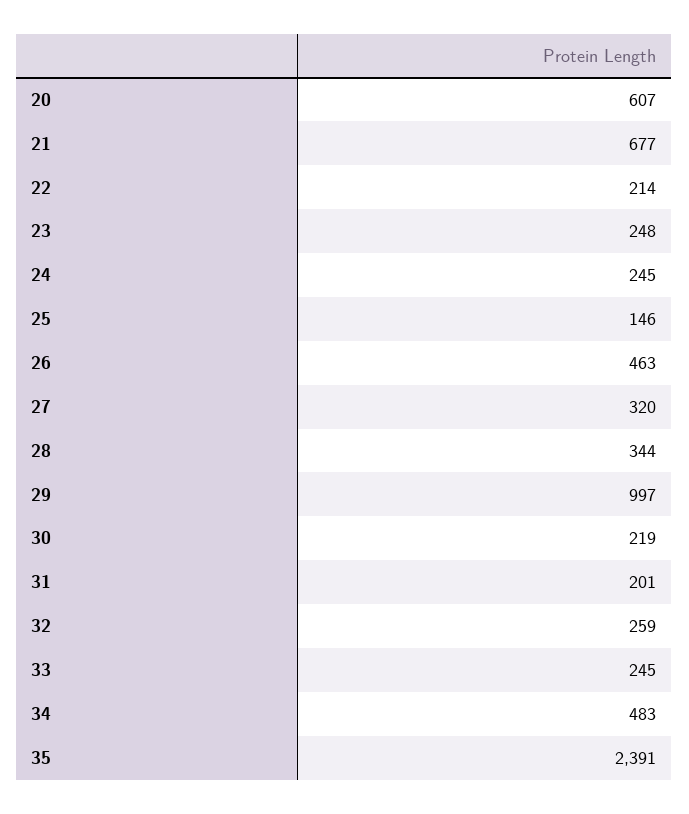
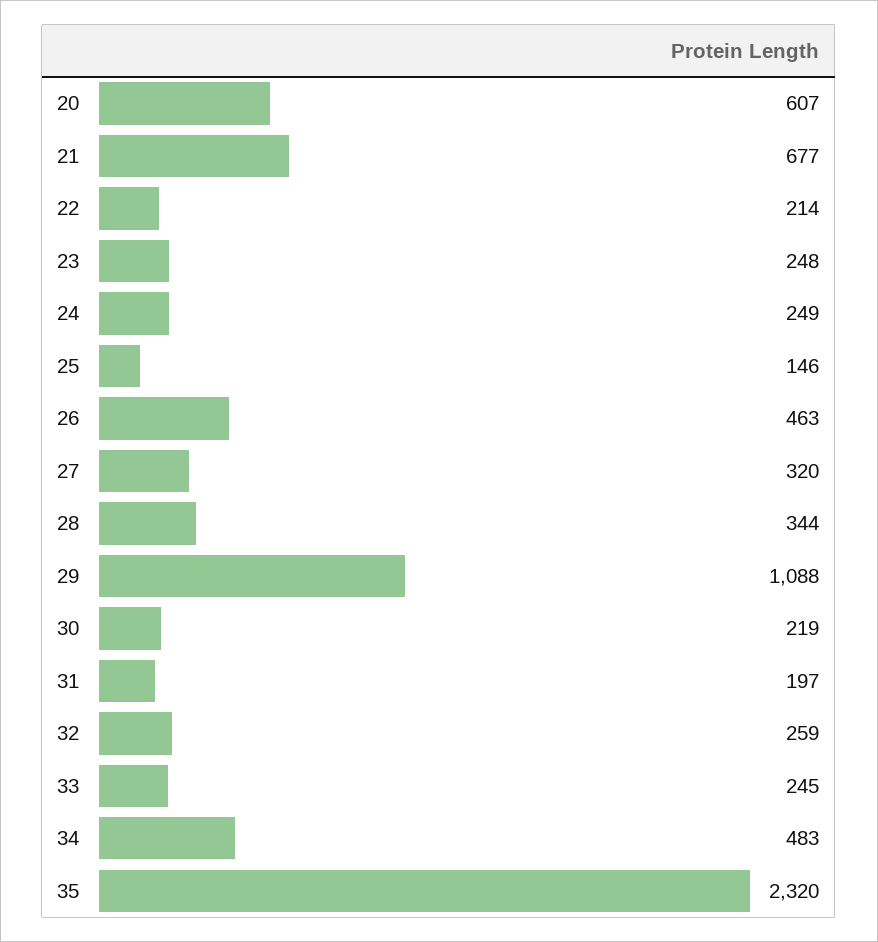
24: 245 -> 249
29: 997 -> 1088
31: 201 -> 197
35: 2391 -> 2320

